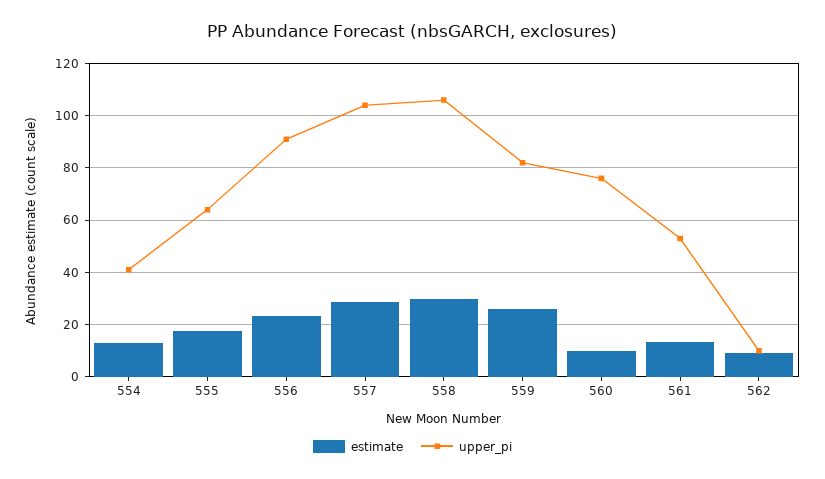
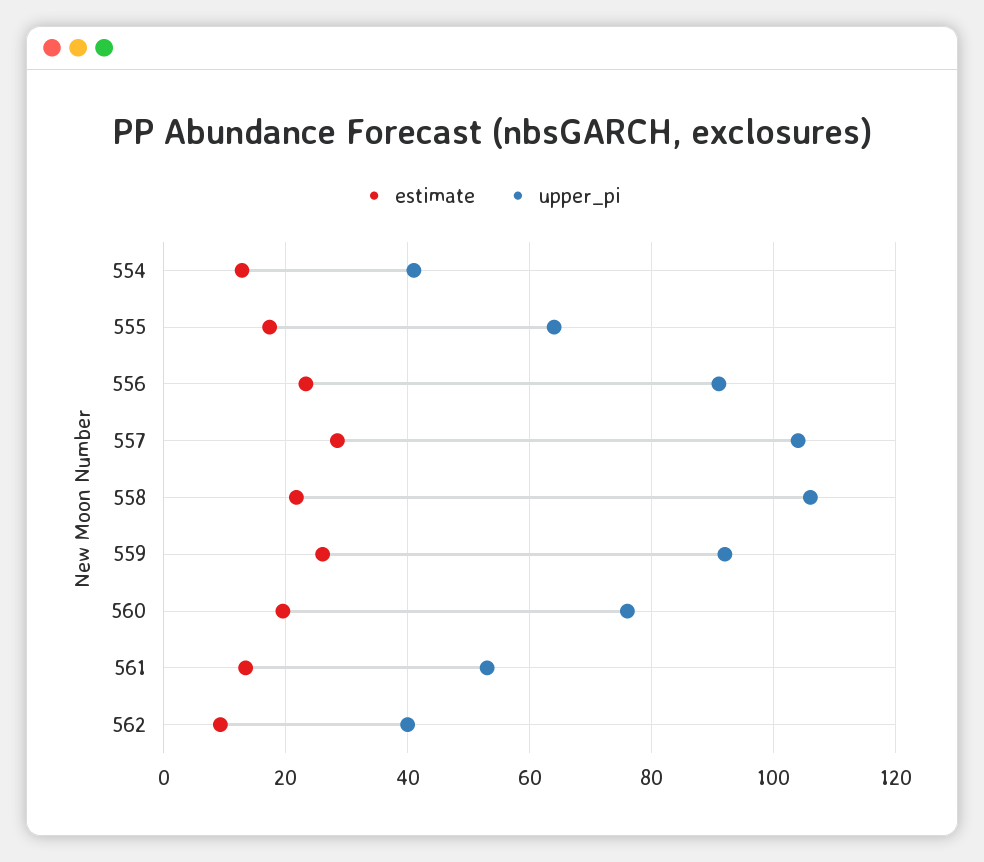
estimate, 558: 30 -> 22
upper_pi, 559: 82.5 -> 92
estimate, 560: 10 -> 20
upper_pi, 562: 10 -> 40

